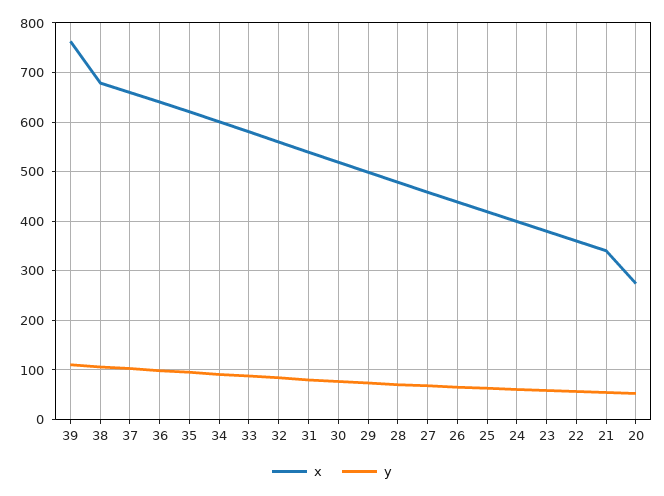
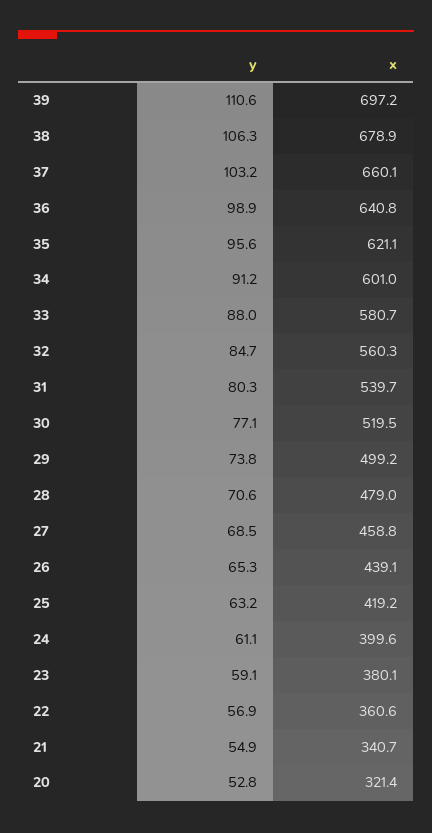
x, 39: 760 -> 697.2
x, 20: 280 -> 321.4

